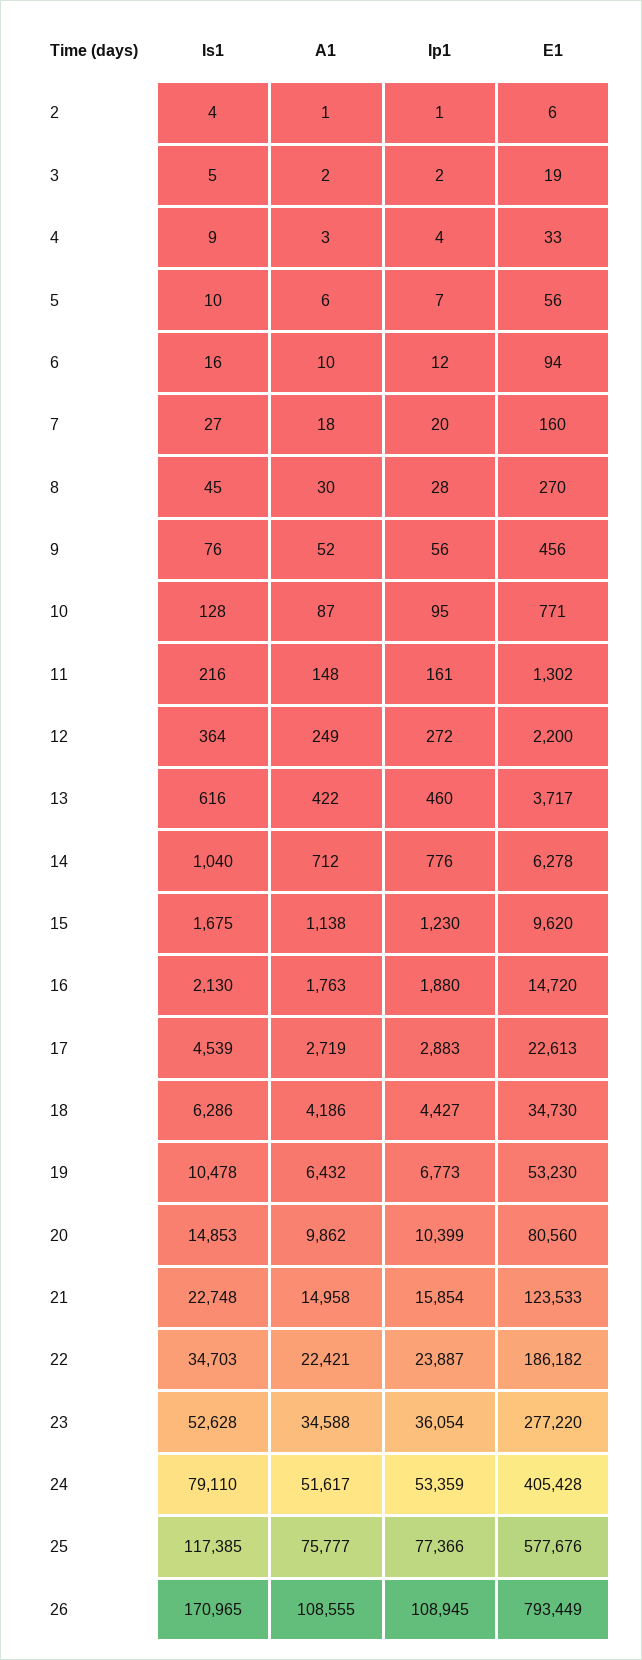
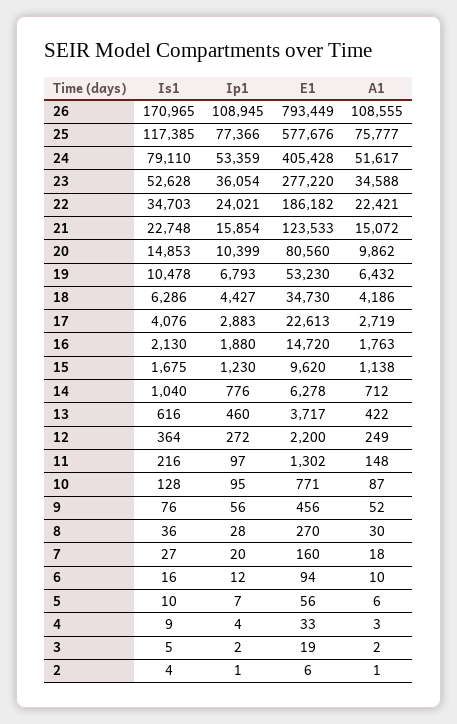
Is1, 8: 45 -> 36
Ip1, 11: 161 -> 97
Is1, 17: 4539 -> 4076
Ip1, 19: 6773 -> 6793
A1, 21: 14958 -> 15072
Ip1, 22: 23887 -> 24021

